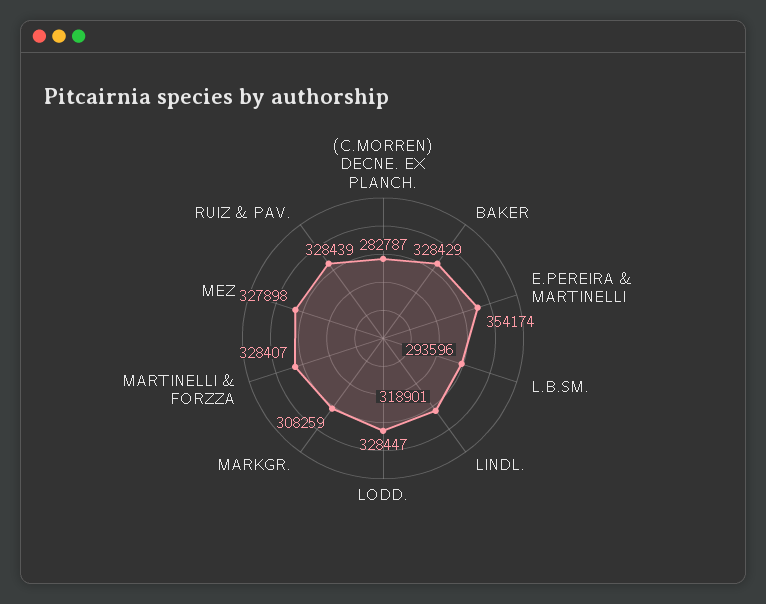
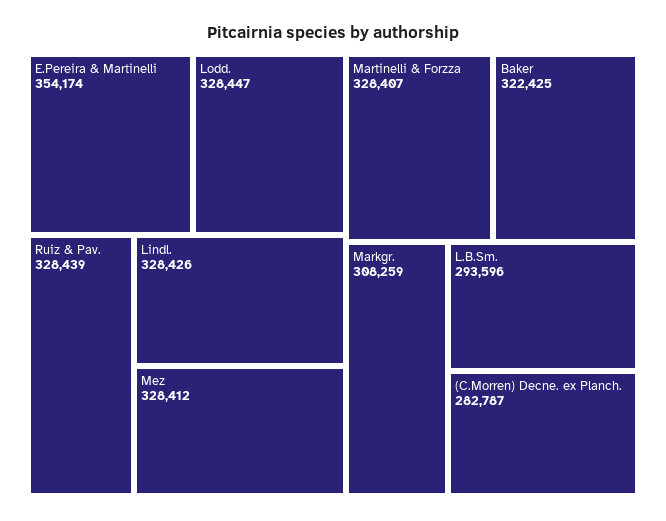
BAKER: 328429 -> 322425
LINDL.: 318901 -> 328426
MEZ: 327898 -> 328412

